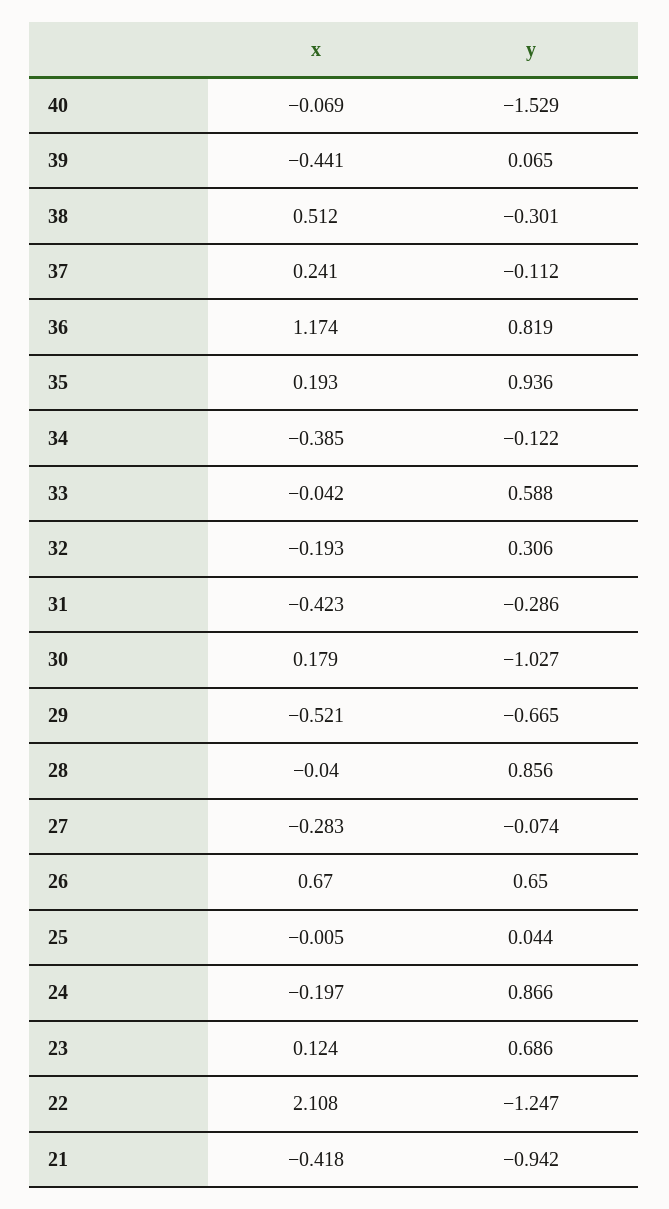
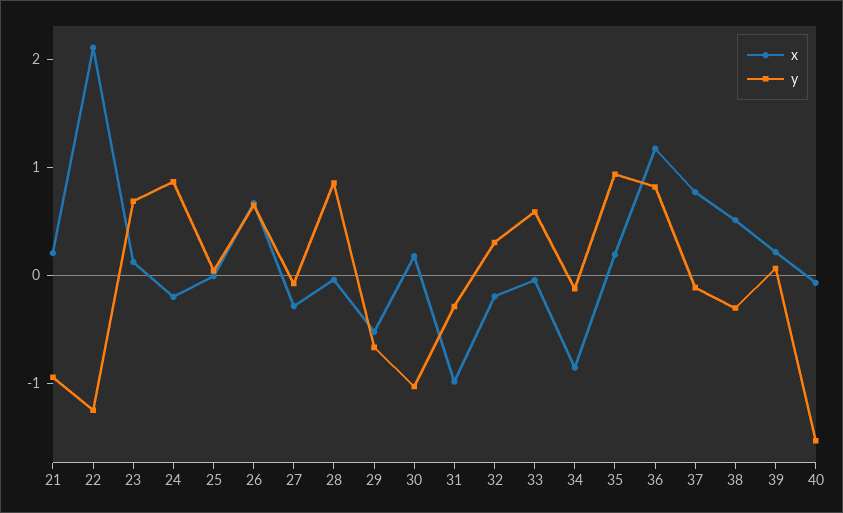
x, 39: -0.441 -> 0.2
x, 37: 0.241 -> 0.8
x, 34: -0.385 -> -0.8
x, 31: -0.423 -> -1
x, 21: -0.418 -> 0.2

